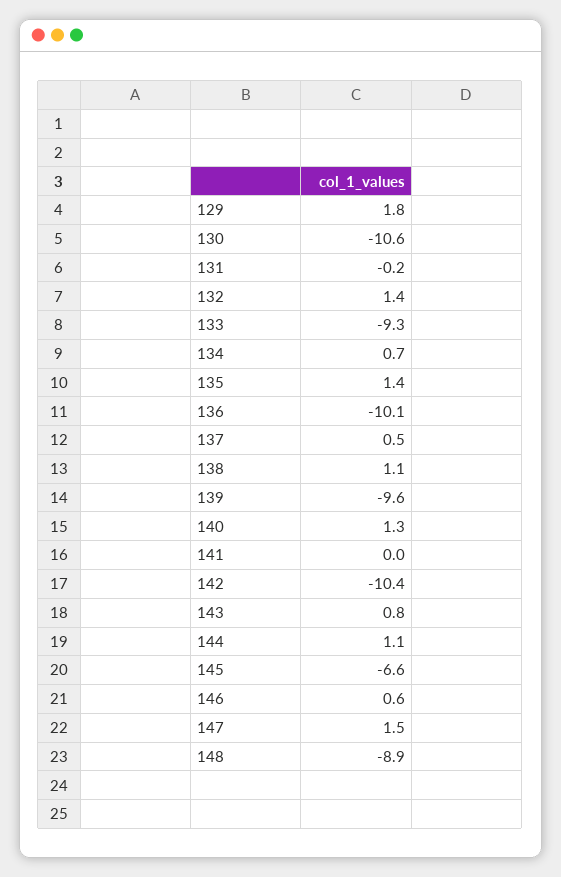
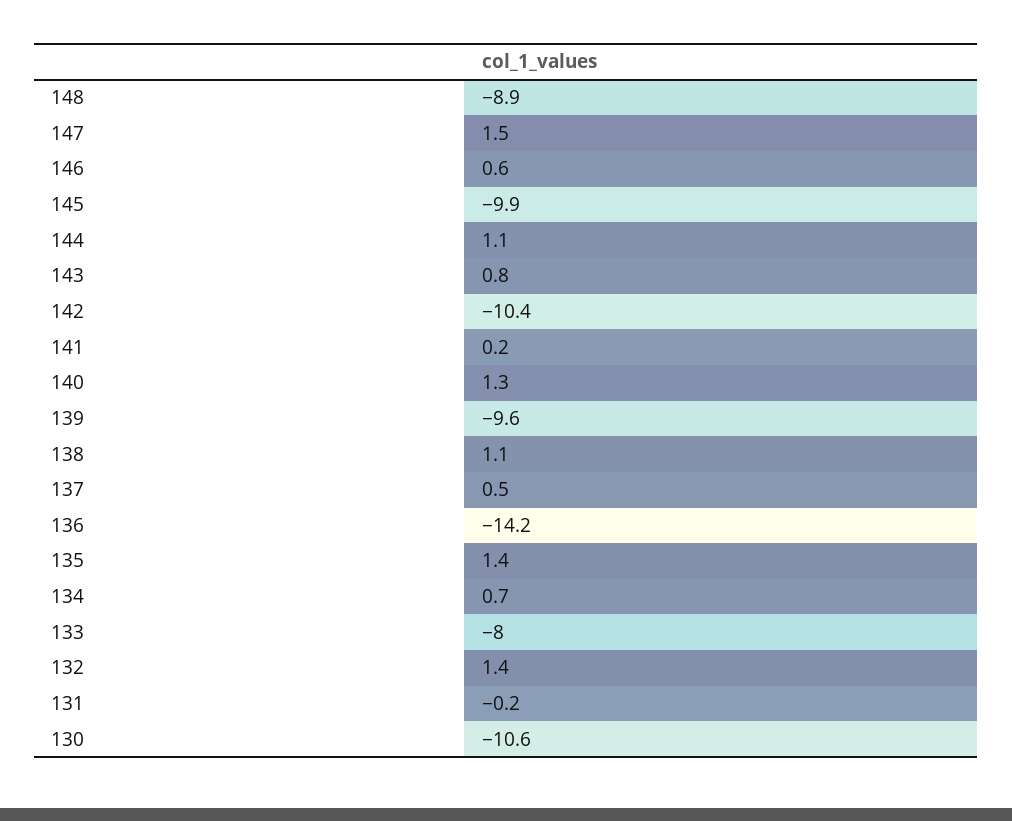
129: 1.8 -> none
133: -9.3 -> -8
136: -10.1 -> -14.2
141: 0 -> 0.2
145: -6.6 -> -9.9

